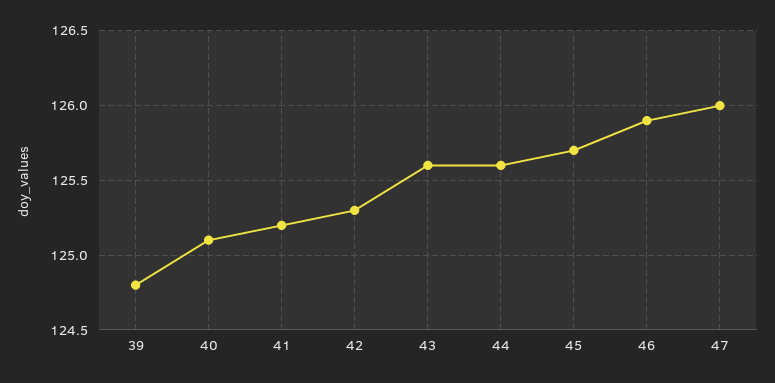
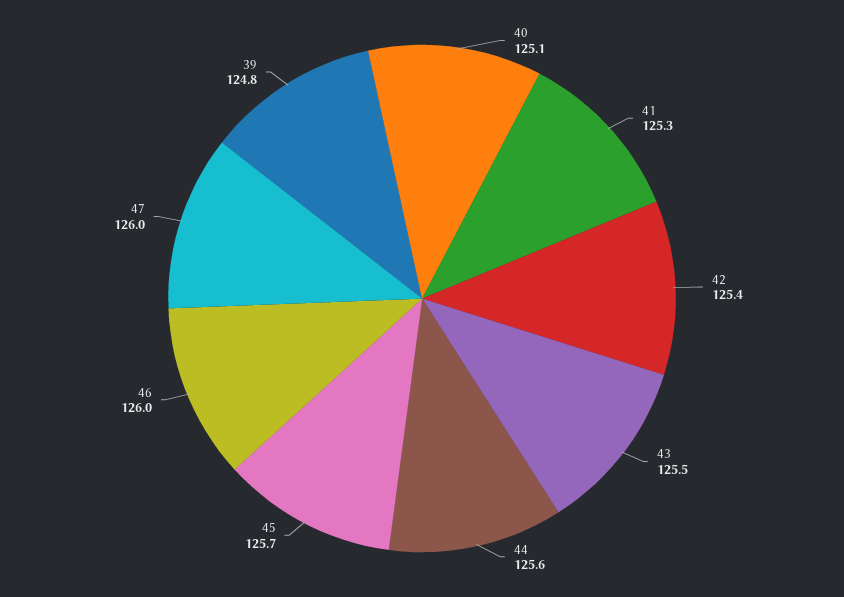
41: 125.2 -> 125.3
42: 125.3 -> 125.4
43: 125.6 -> 125.5
46: 125.9 -> 126

